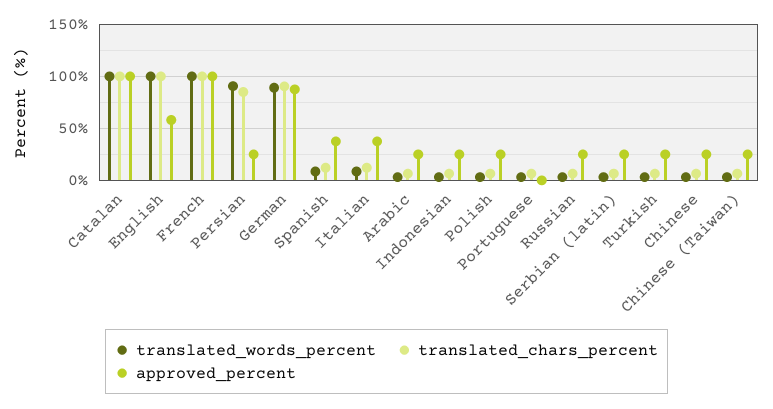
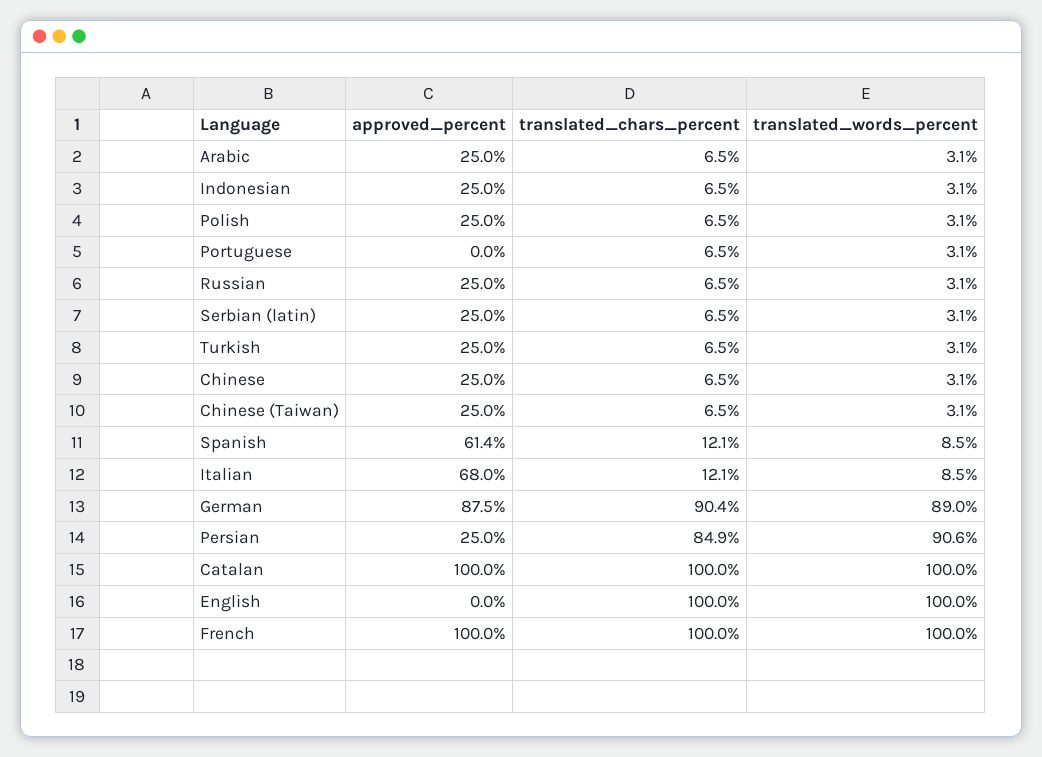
approved_percent, English: 60 -> 0
approved_percent, Spanish: 40 -> 61.4
approved_percent, Italian: 40 -> 68

